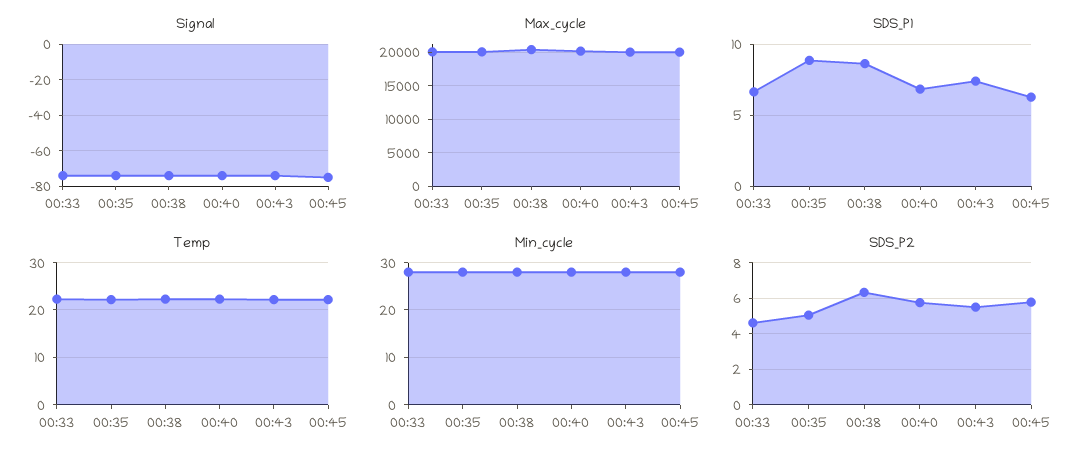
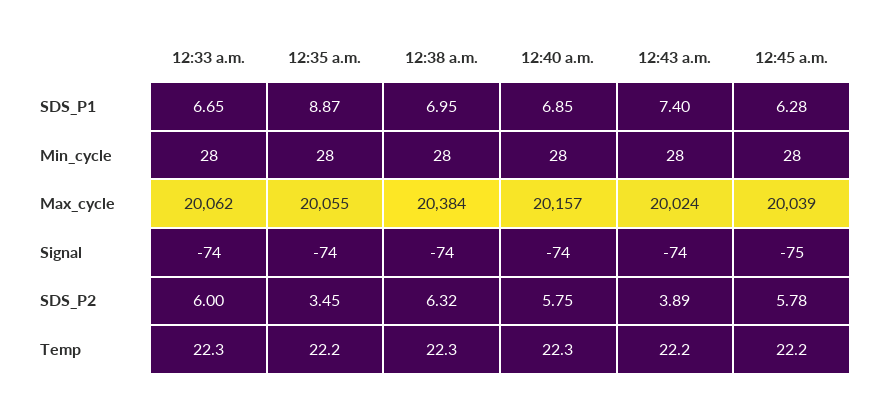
SDS_P1, 00:38: 8.5 -> 6.95
SDS_P2, 00:33: 4.5 -> 6
SDS_P2, 00:35: 5 -> 3.45
SDS_P2, 00:43: 5.5 -> 3.89

